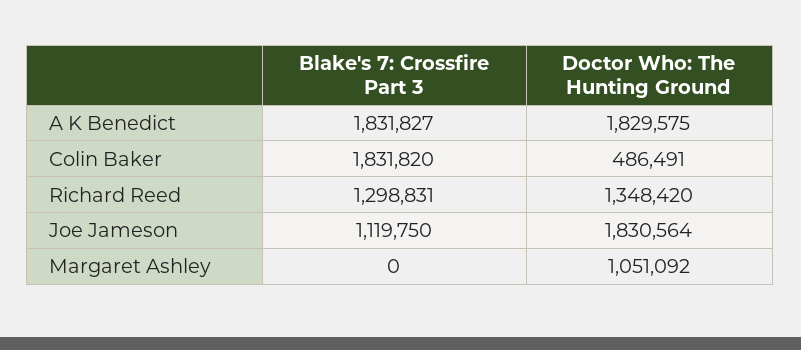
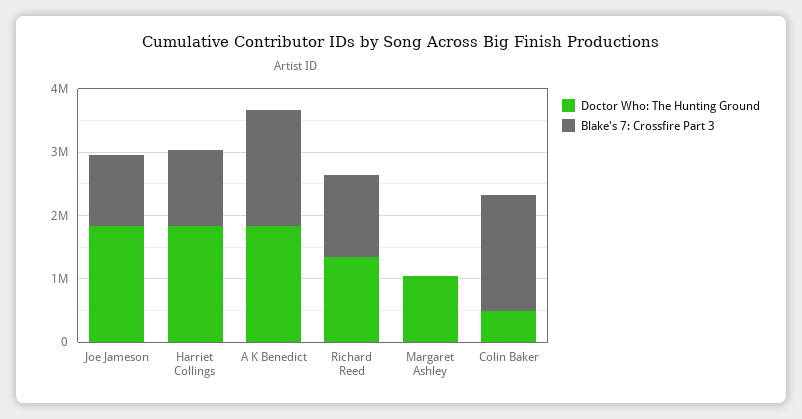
Doctor Who: The Hunting Ground, Harriet Collings: none -> 1800000
Blake's 7: Crossfire Part 3, Harriet Collings: none -> 1200000

